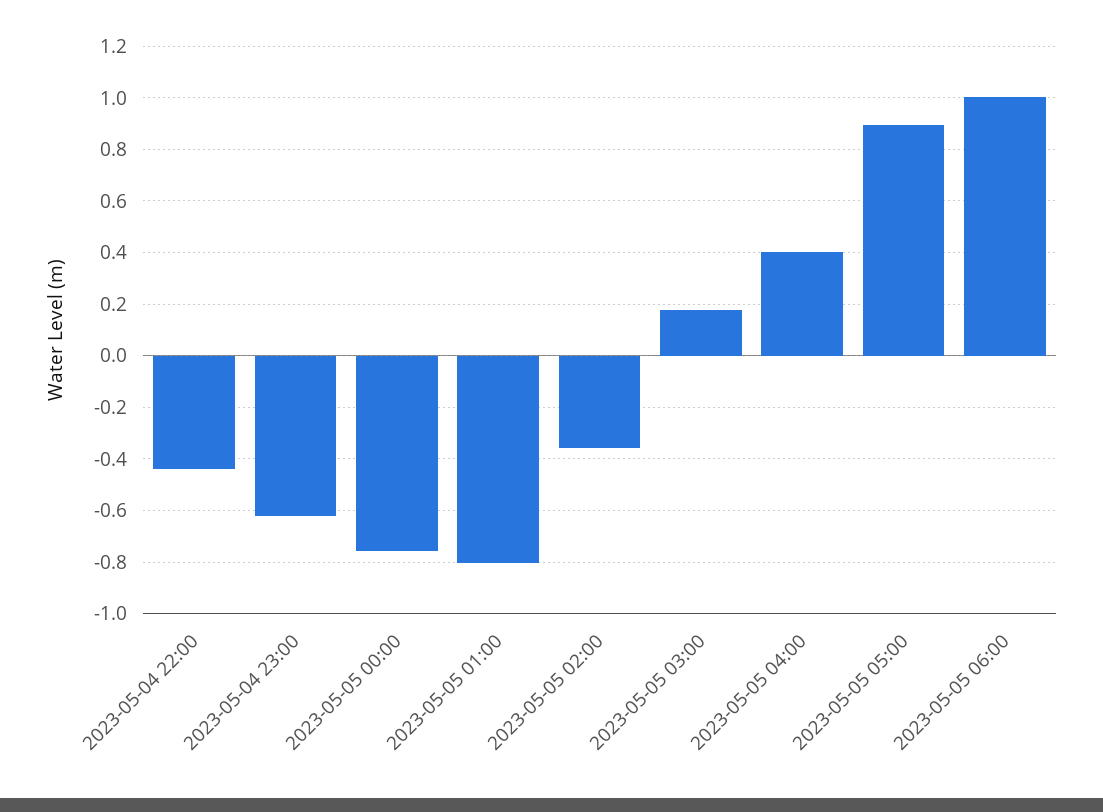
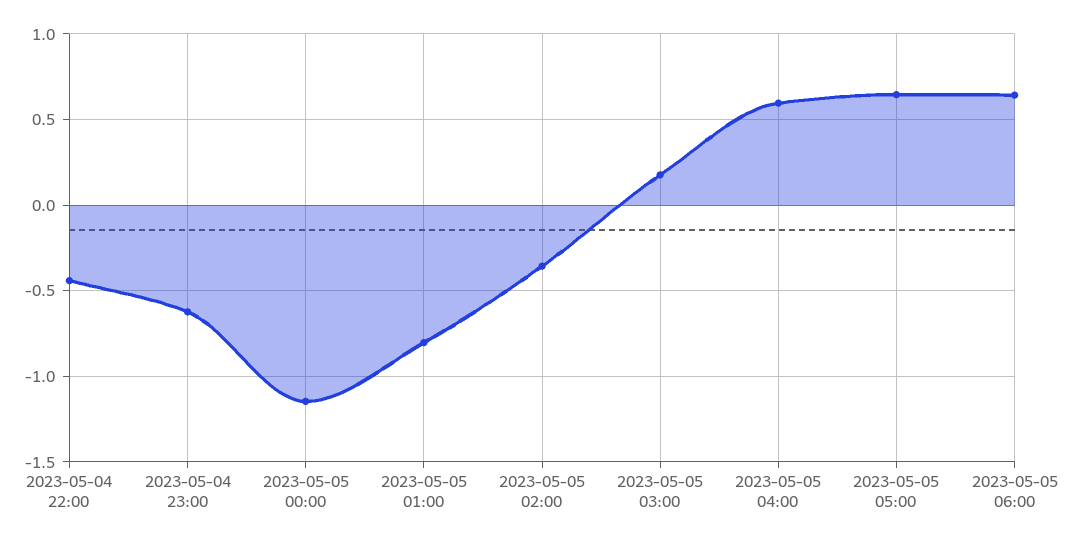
2023-05-05 00:00: -0.75 -> -1.15
2023-05-05 04:00: 0.4 -> 0.6
2023-05-05 05:00: 0.9 -> 0.65
2023-05-05 06:00: 1 -> 0.65

